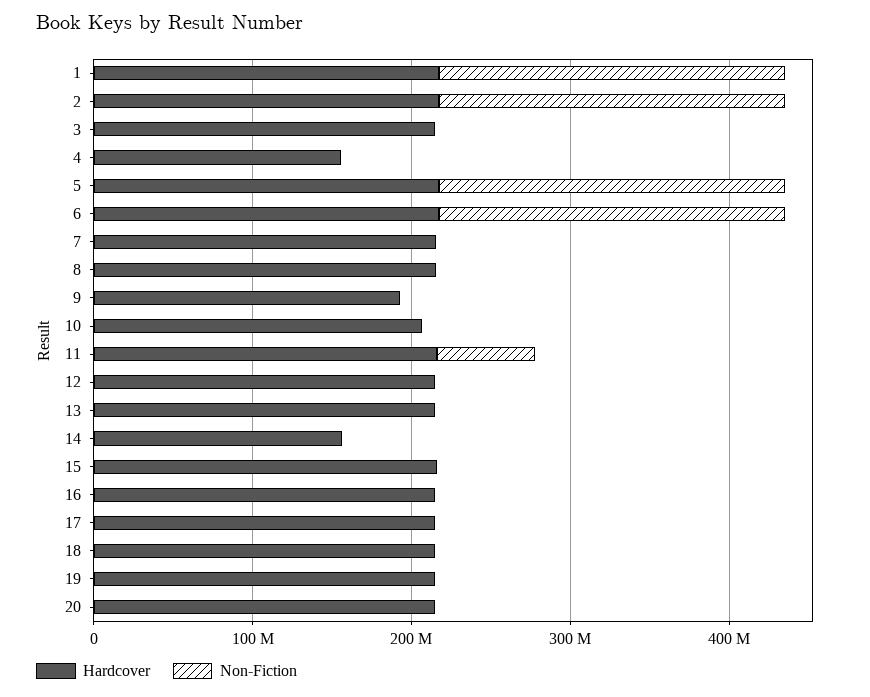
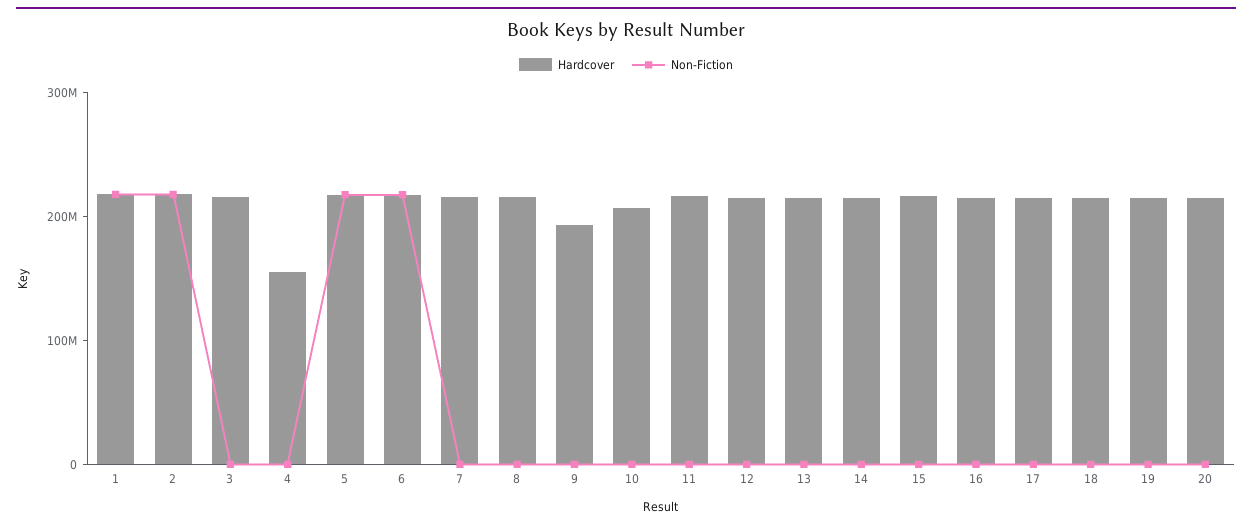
Non-Fiction, 11: 60000000 -> 0
Hardcover, 14: 160000000 -> 220000000

